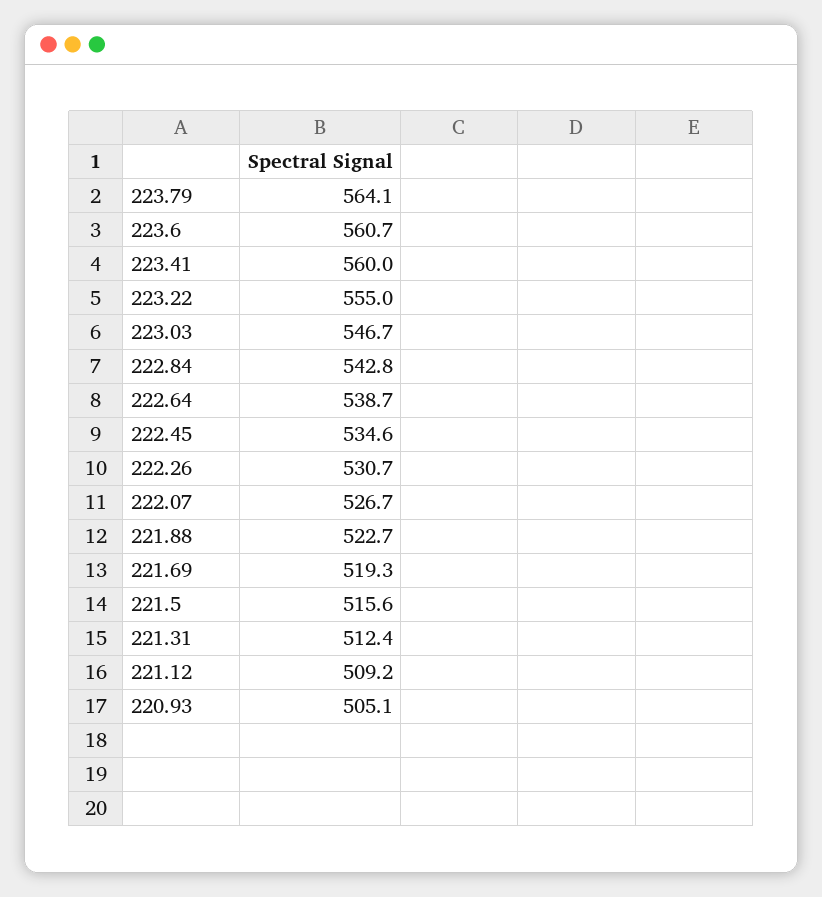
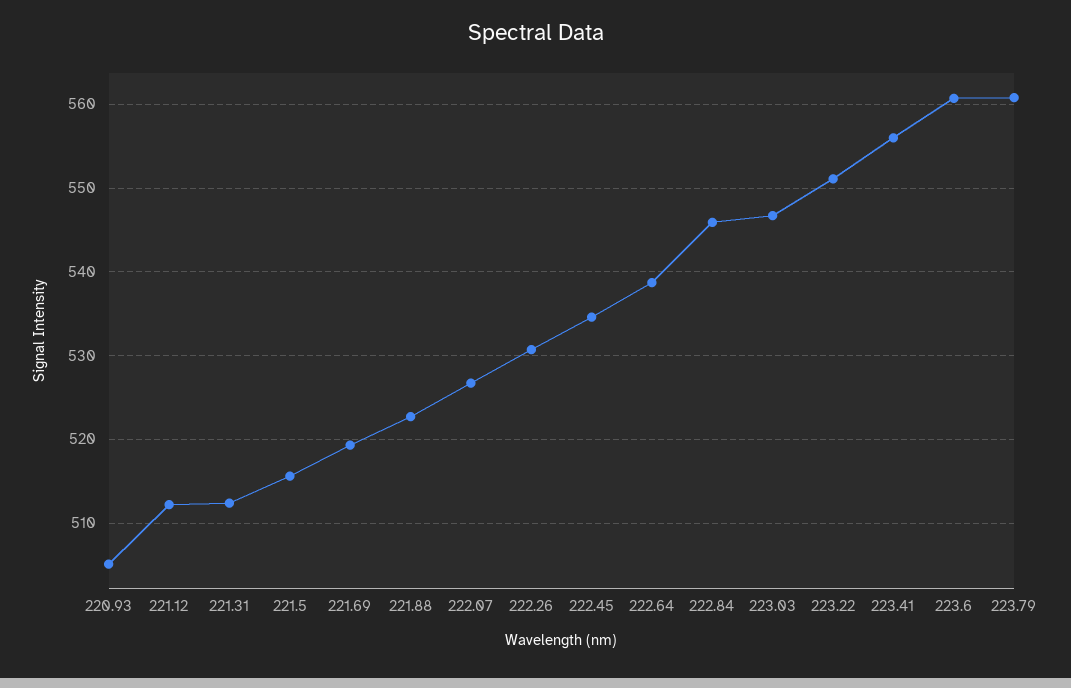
223.79: 564.1 -> 561
223.41: 560 -> 556
223.22: 555 -> 551
222.84: 542.8 -> 546
221.12: 509.2 -> 512

